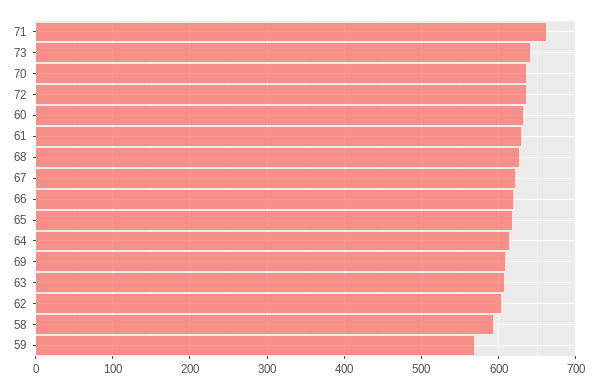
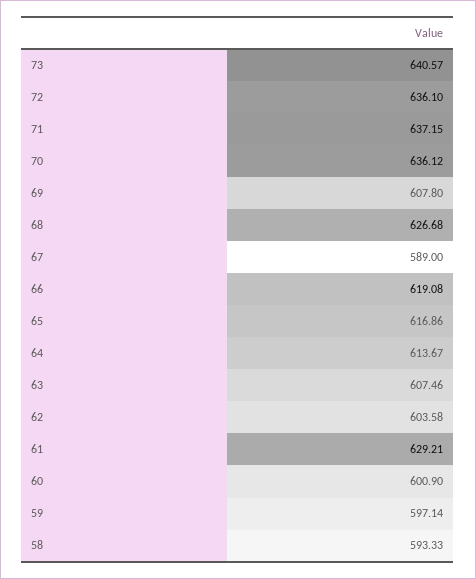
71: 660 -> 637.15
60: 630 -> 600.9
67: 620 -> 589
59: 570 -> 597.14

